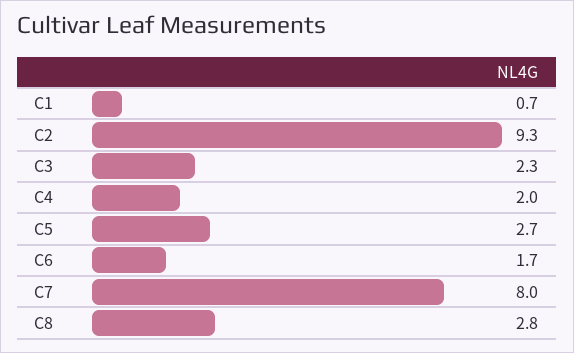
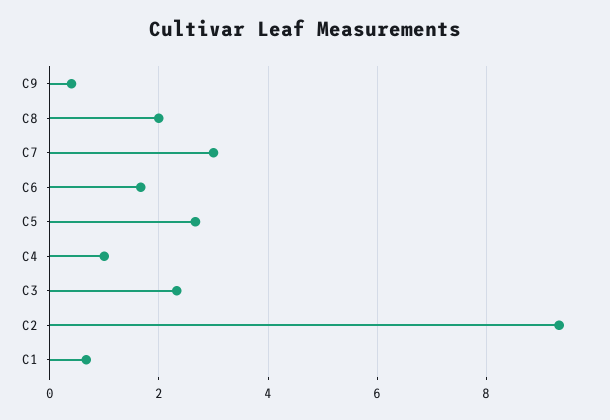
C4: 2 -> 1
C7: 8 -> 3
C8: 2.8 -> 2
C9: none -> 0.4

